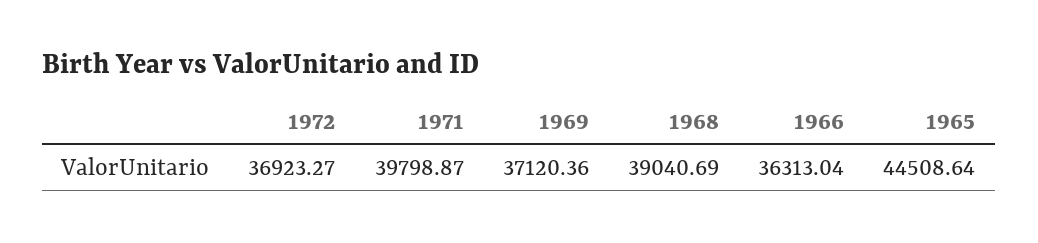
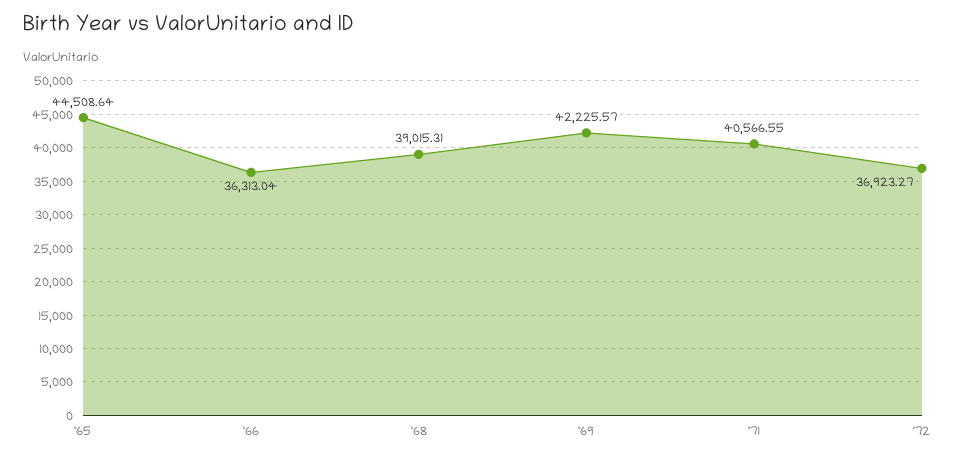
1971: 39798.87 -> 40566.55
1969: 37120.36 -> 42225.57
1968: 39040.69 -> 39015.31

